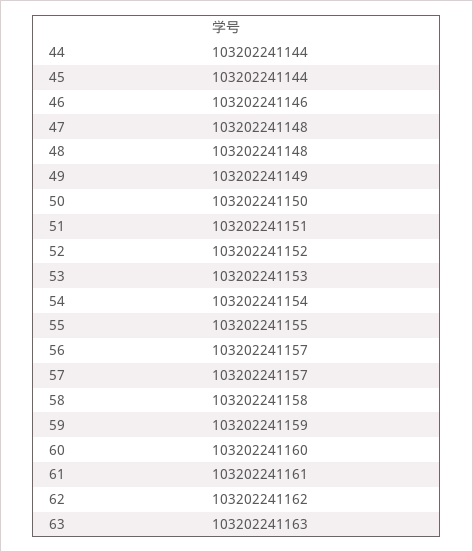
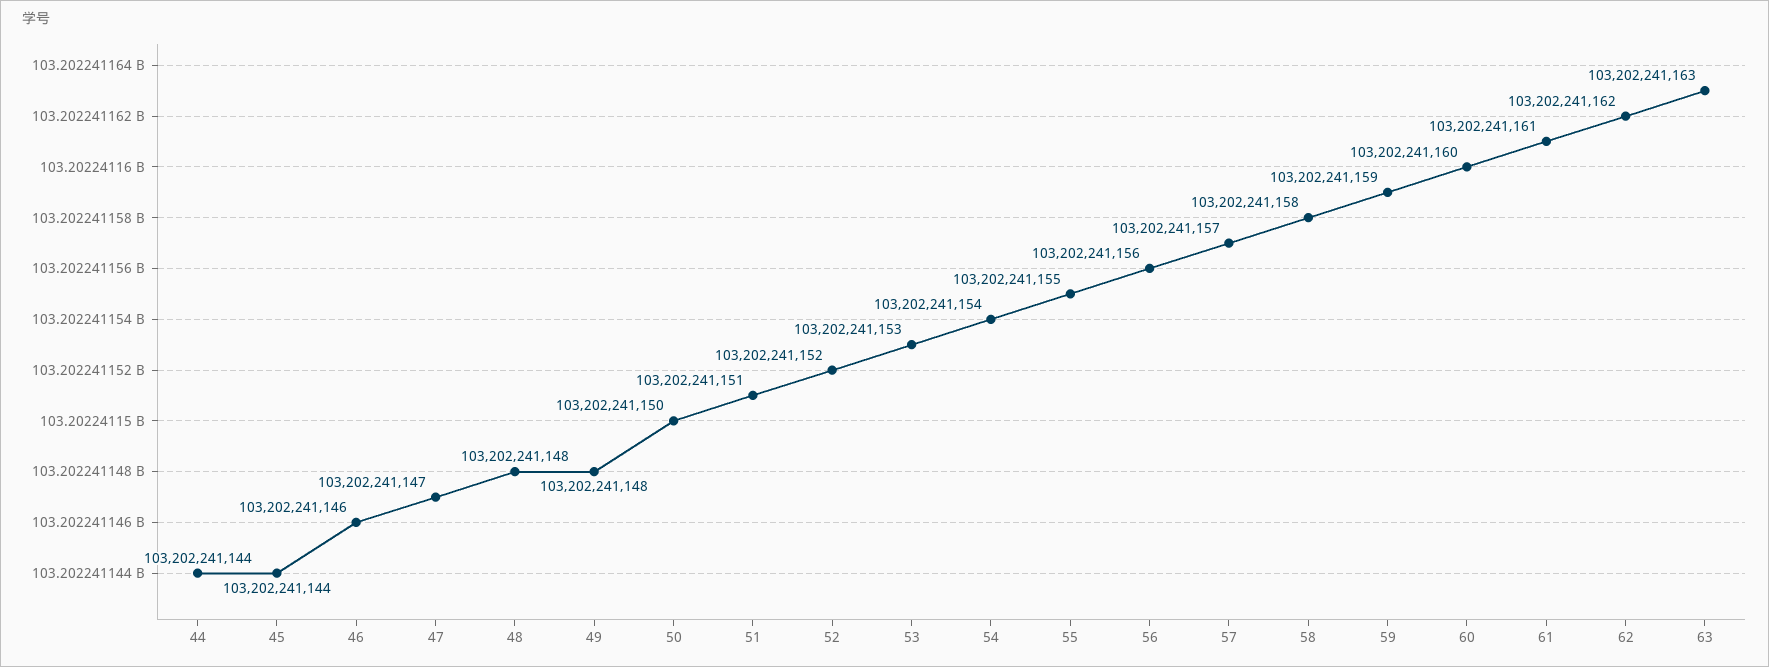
47: 103202241148 -> 103202241147
49: 103202241149 -> 103202241148
56: 103202241157 -> 103202241156

